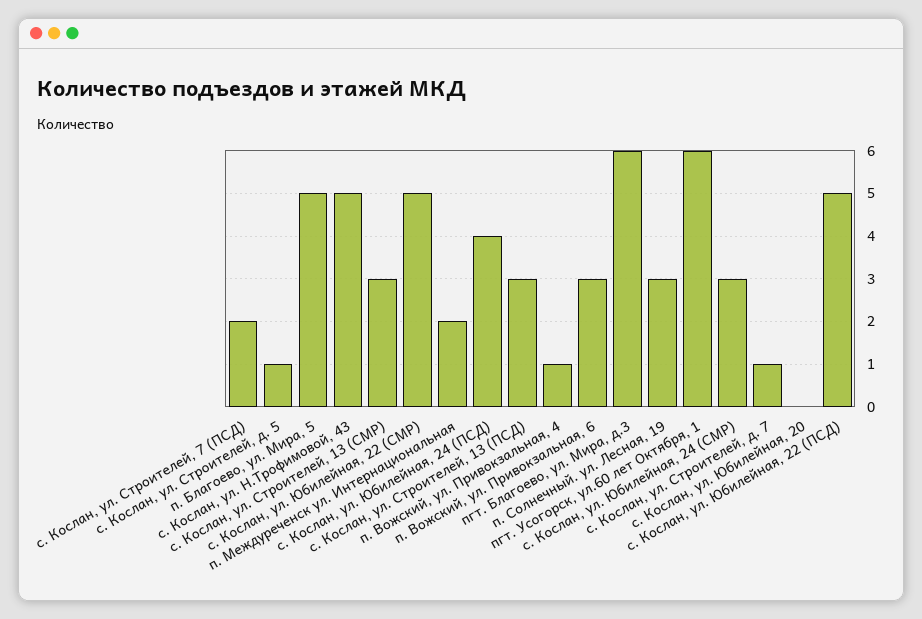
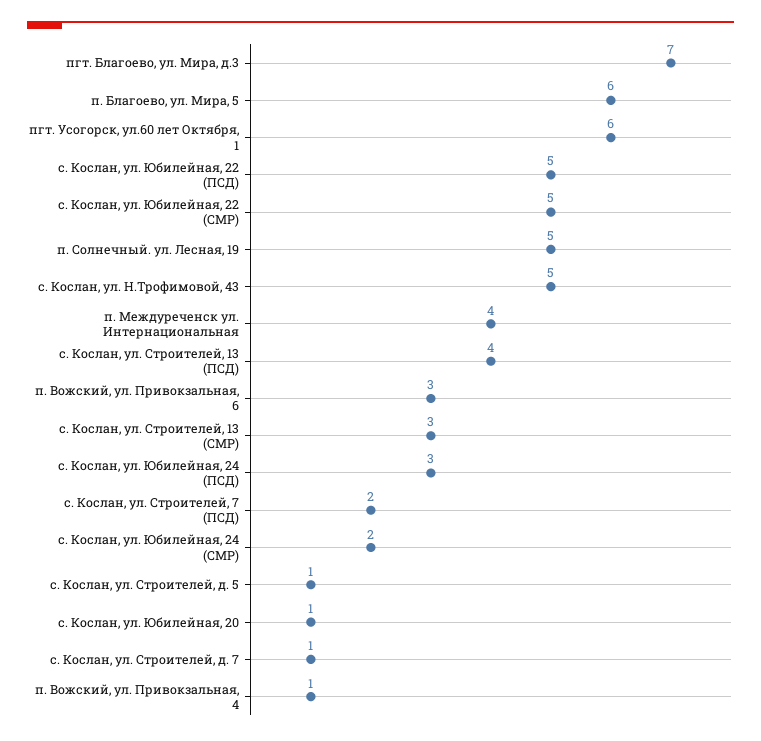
п. Благоево, ул. Мира, 5: 5 -> 6
п. Междуреченск ул. Интернациональная: 2 -> 4
с. Кослан, ул. Юбилейная, 24 (ПСД): 4 -> 3
с. Кослан, ул. Строителей, 13 (ПСД): 3 -> 4
пгт. Благоево, ул. Мира, д.3: 6 -> 7
п. Солнечный. ул. Лесная, 19: 3 -> 5
с. Кослан, ул. Юбилейная, 24 (СМР): 3 -> 2
с. Кослан, ул. Юбилейная, 20: 0 -> 1

